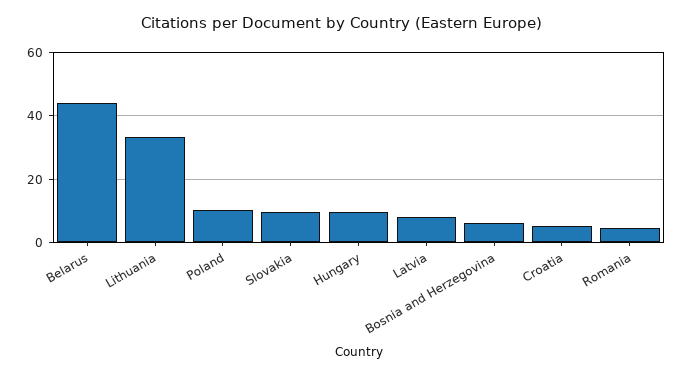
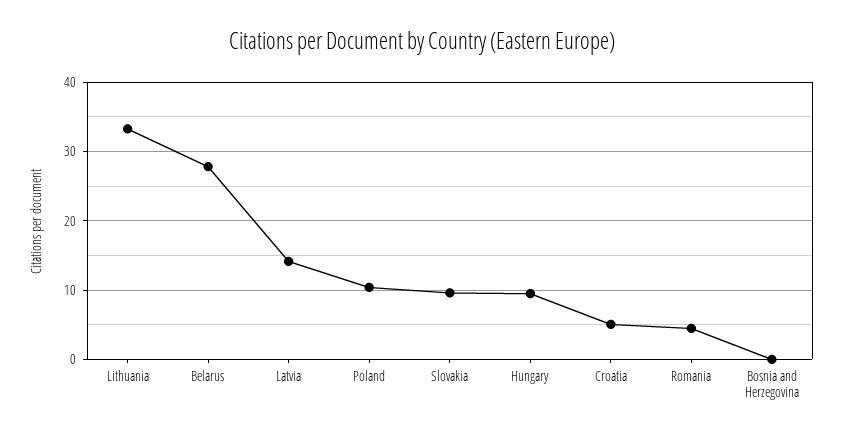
Belarus: 44 -> 28
Latvia: 8 -> 14
Bosnia and Herzegovina: 6 -> 0

